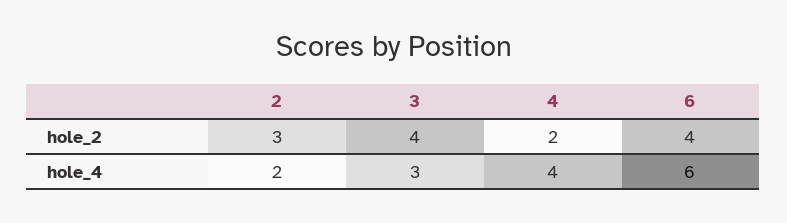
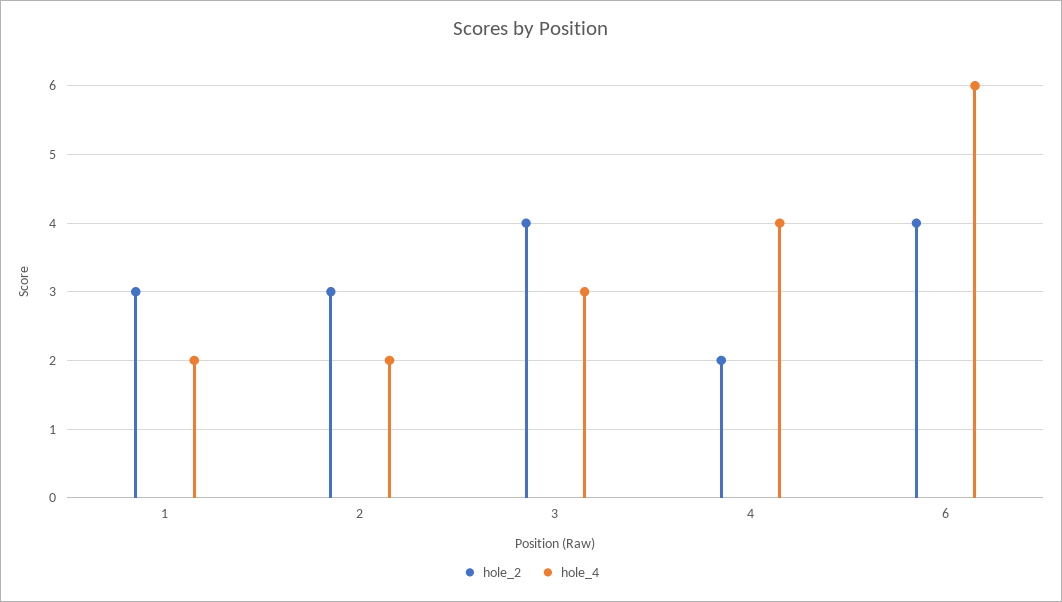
hole_2, 1: none -> 3
hole_4, 1: none -> 2

